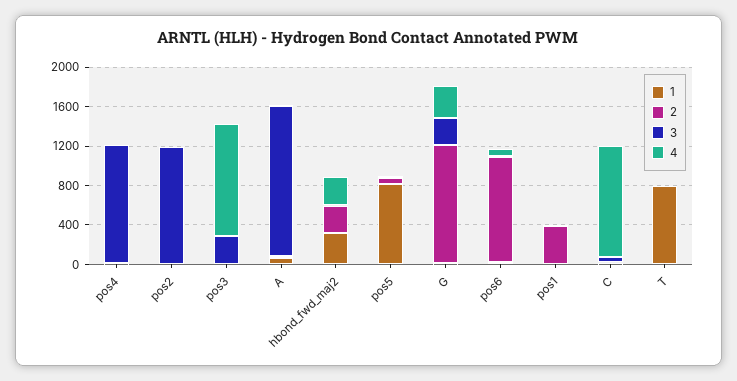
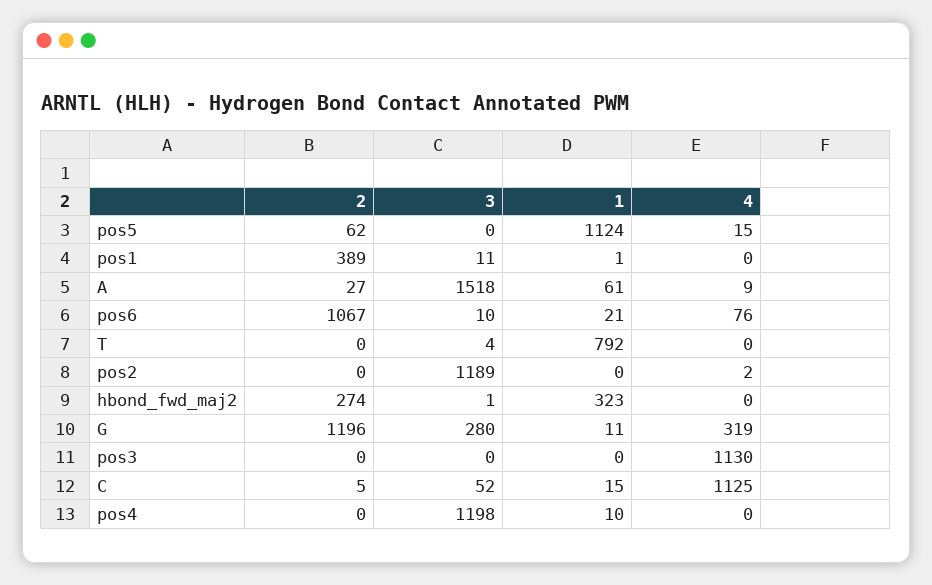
3, pos3: 300 -> 0
4, hbond_fwd_maj2: 300 -> 0
1, pos5: 800 -> 1124

